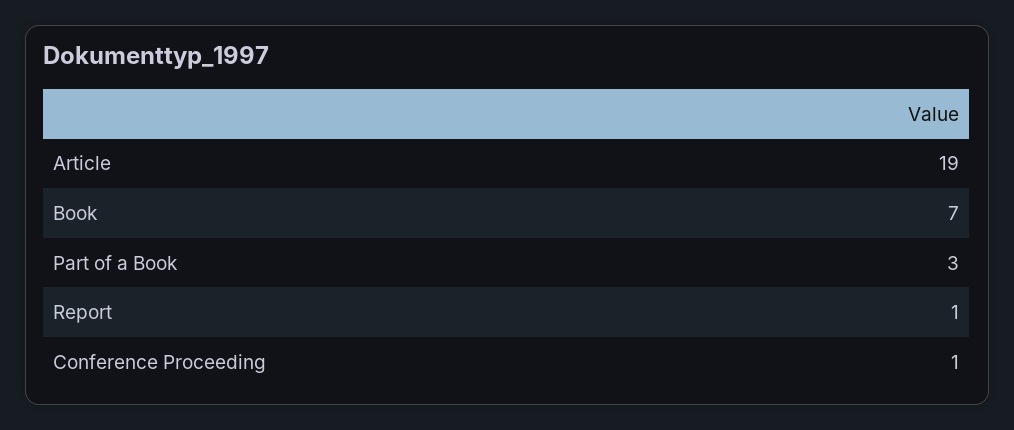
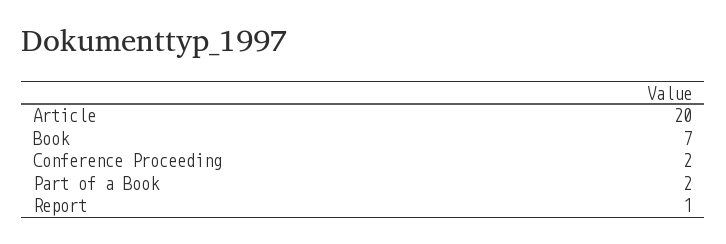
Article: 19 -> 20
Part of a Book: 3 -> 2
Conference Proceeding: 1 -> 2

